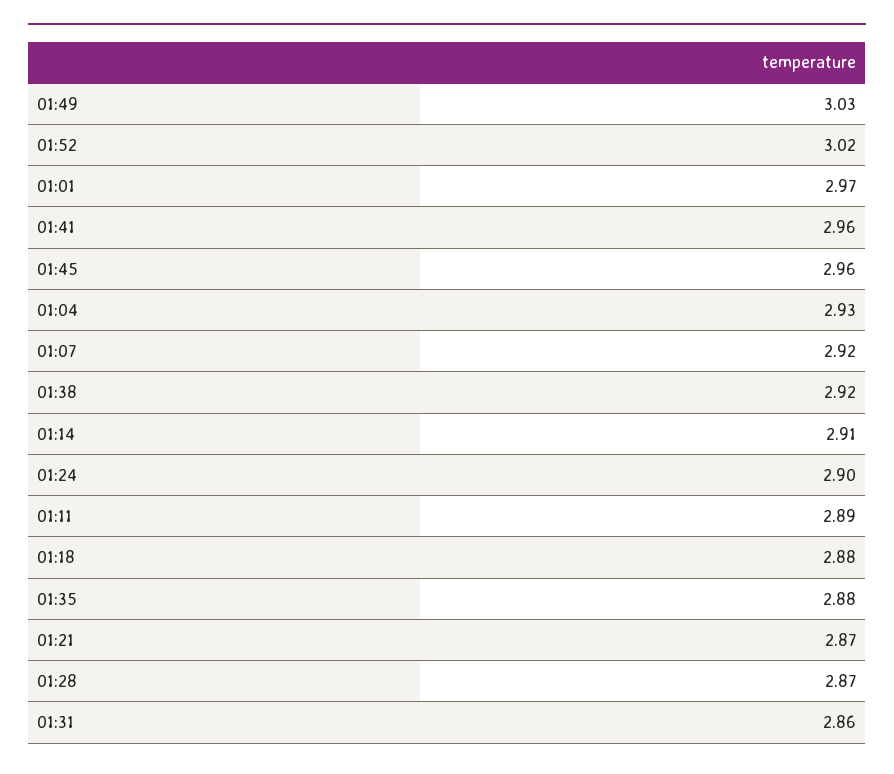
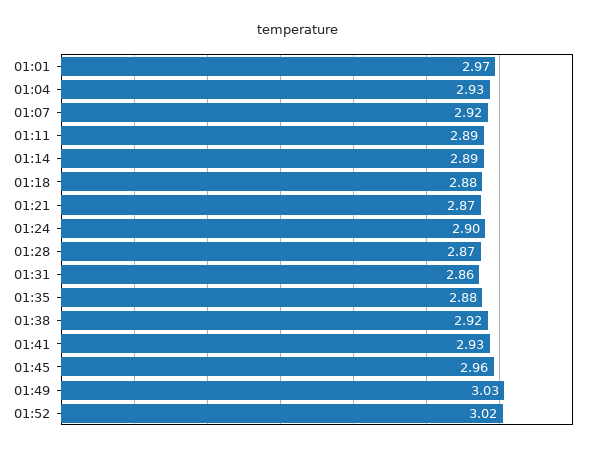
01:41: 2.96 -> 2.93
01:14: 2.91 -> 2.89

